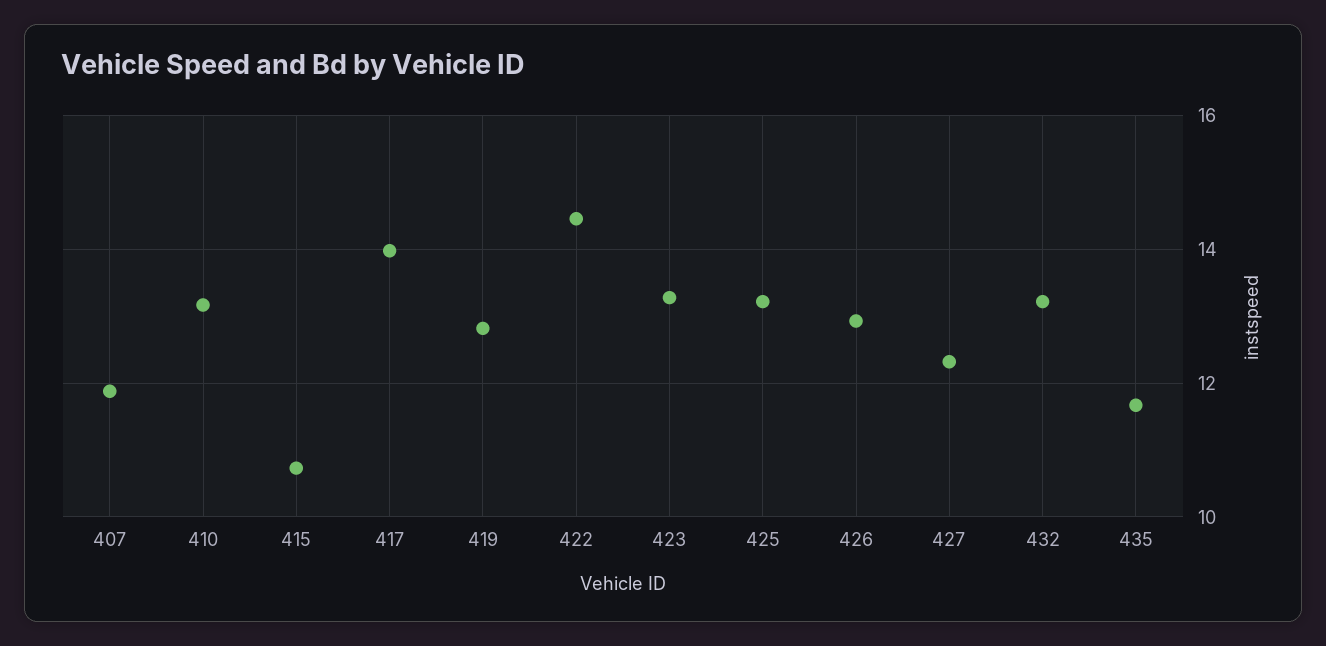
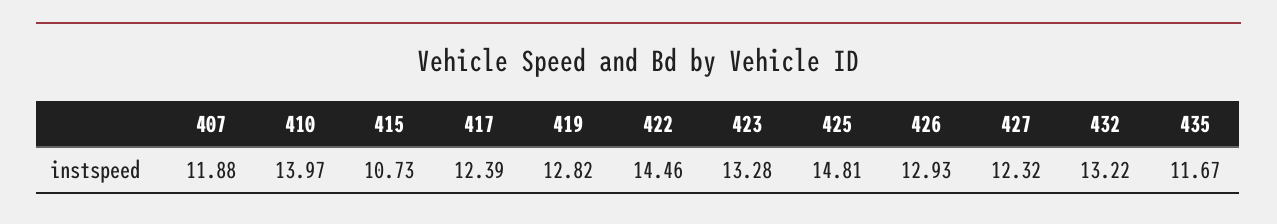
410: 13.2 -> 13.97
417: 14 -> 12.39
425: 13.2 -> 14.81

